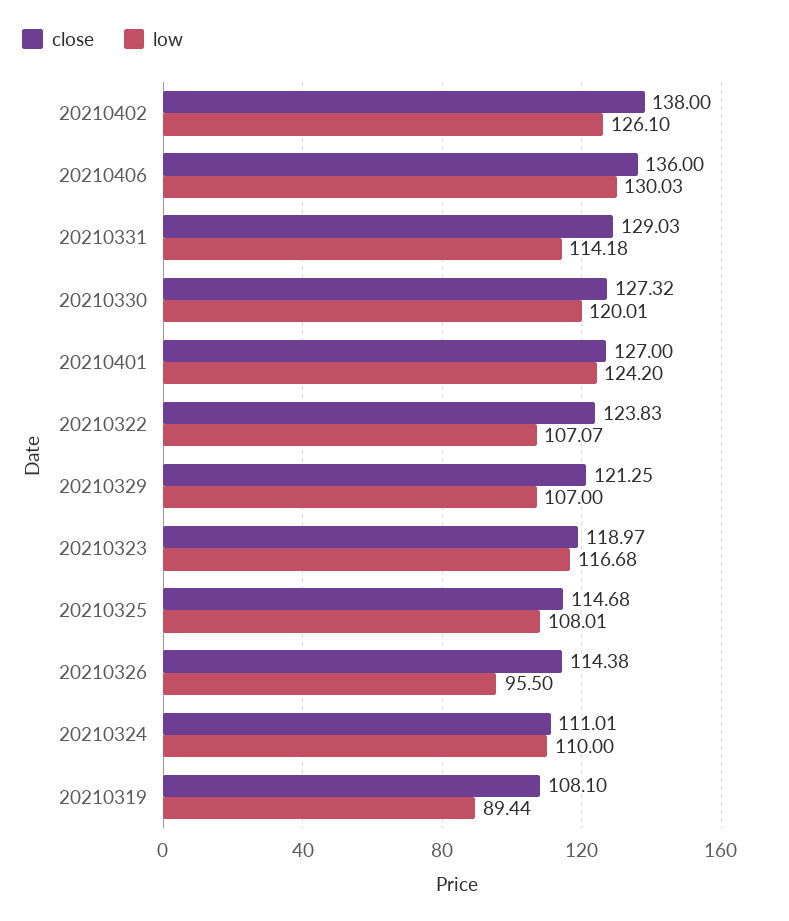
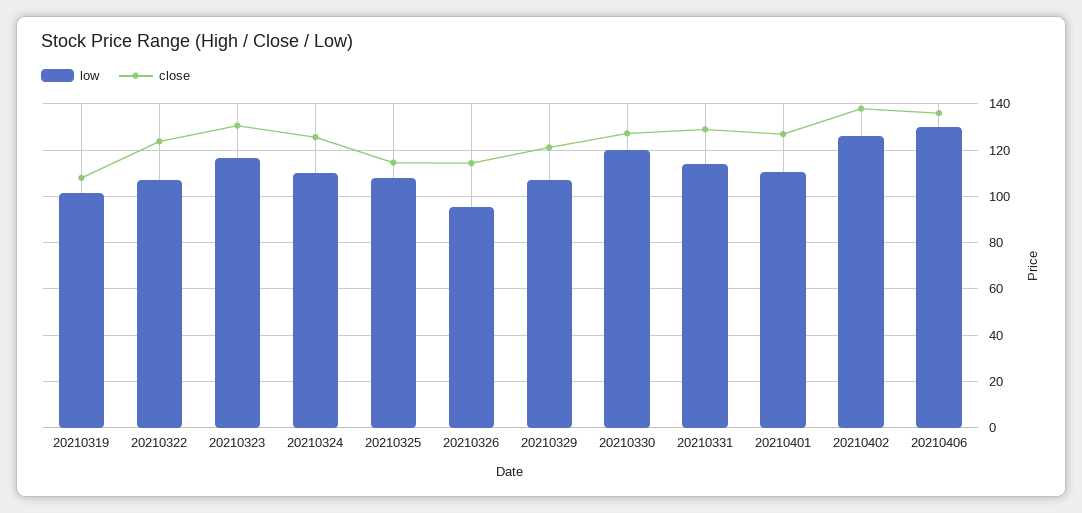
low, 20210401: 124.2 -> 110
close, 20210323: 118.97 -> 130
close, 20210324: 111.01 -> 125
low, 20210319: 89.44 -> 100

